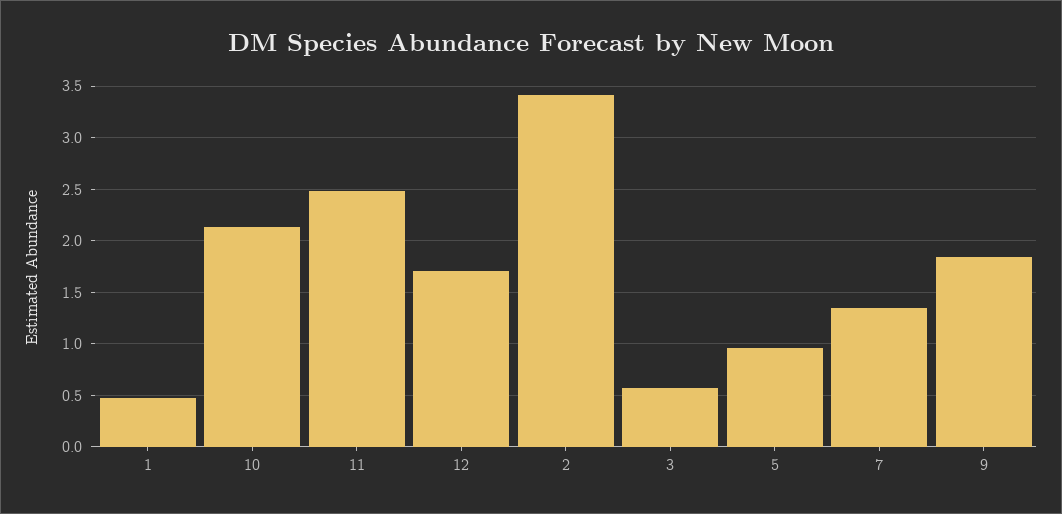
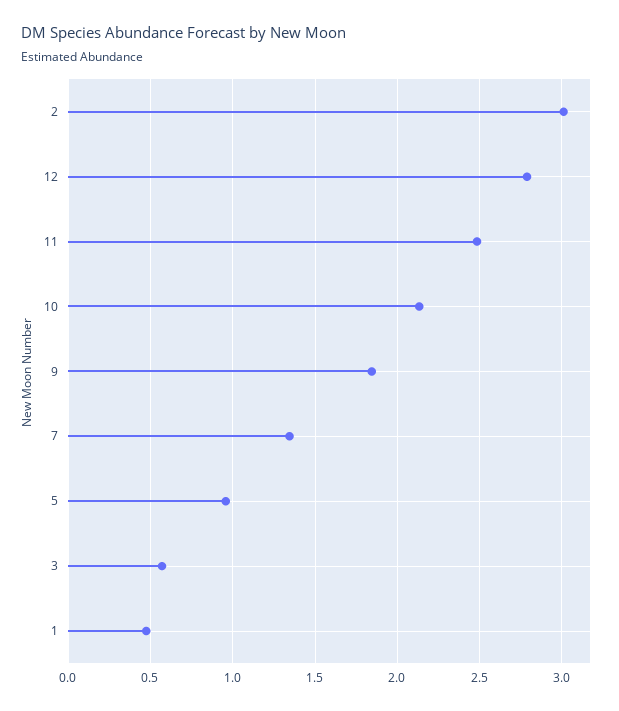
12: 1.7 -> 2.8
2: 3.4 -> 3

